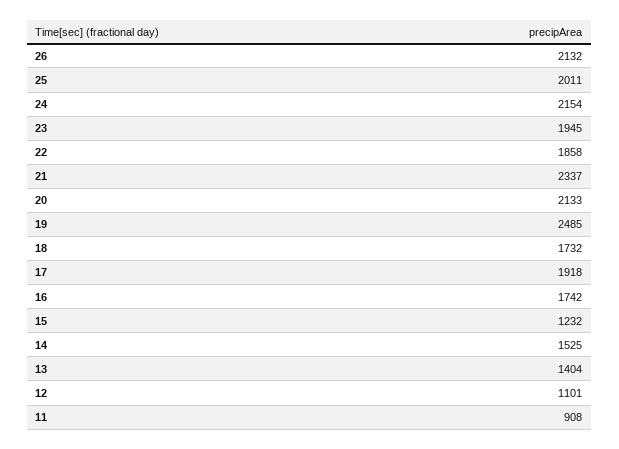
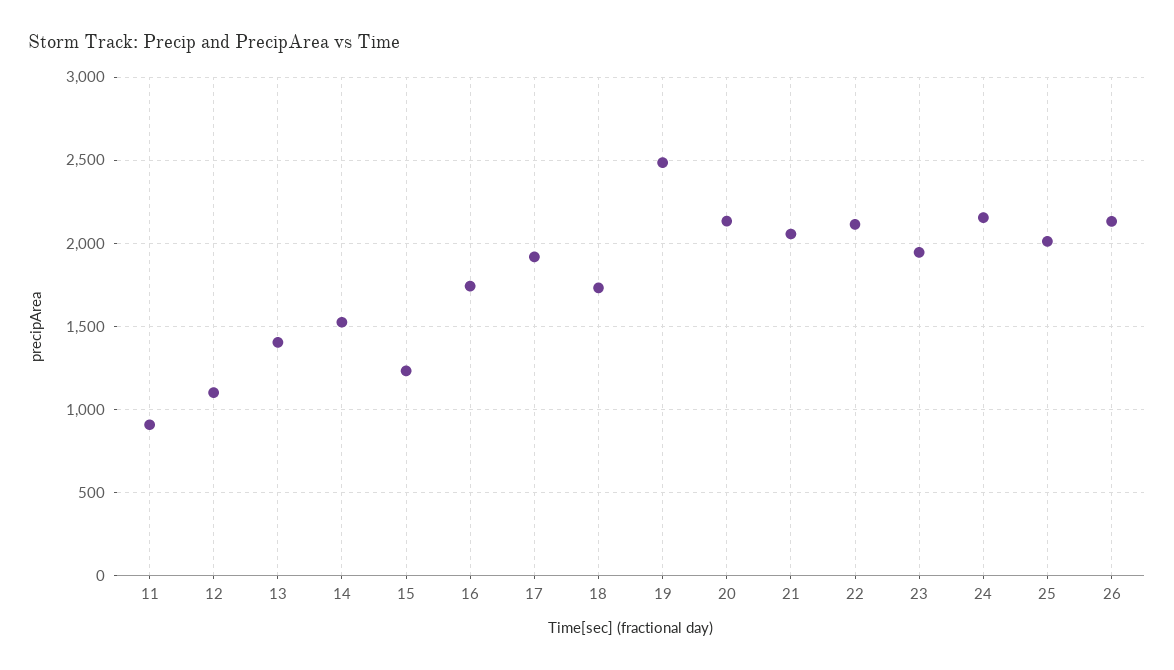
22: 1858 -> 2100
21: 2337 -> 2050

